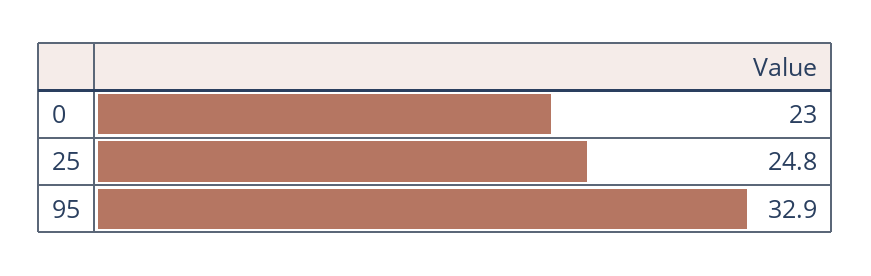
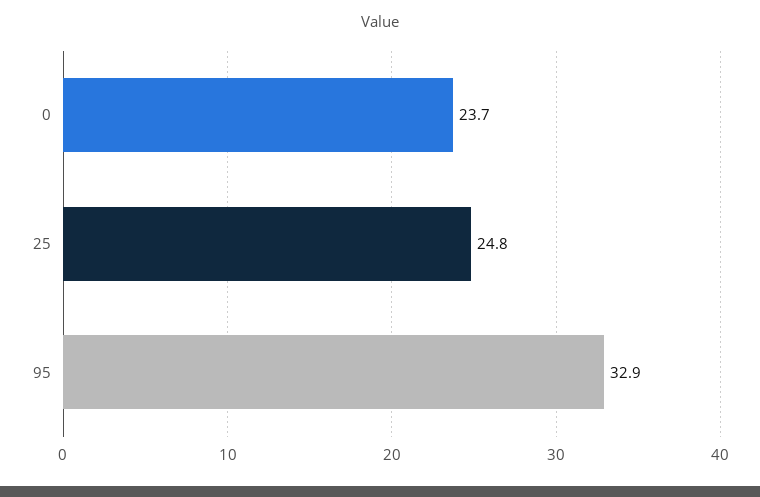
0: 23 -> 23.7

